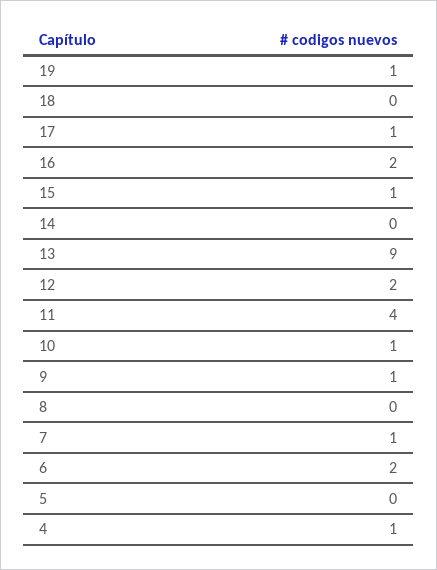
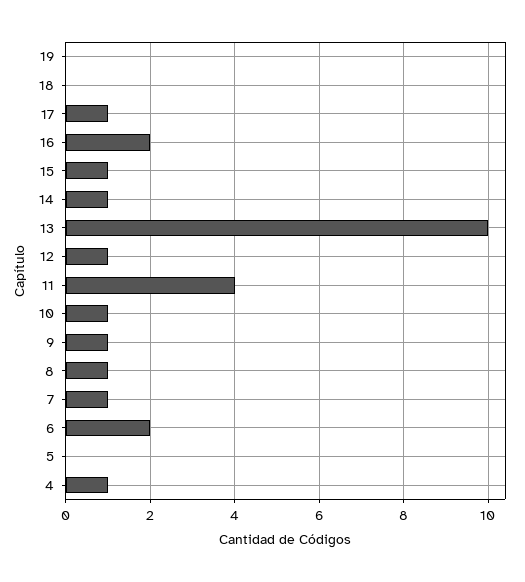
19: 1 -> 0
14: 0 -> 1
13: 9 -> 10
12: 2 -> 1
8: 0 -> 1

